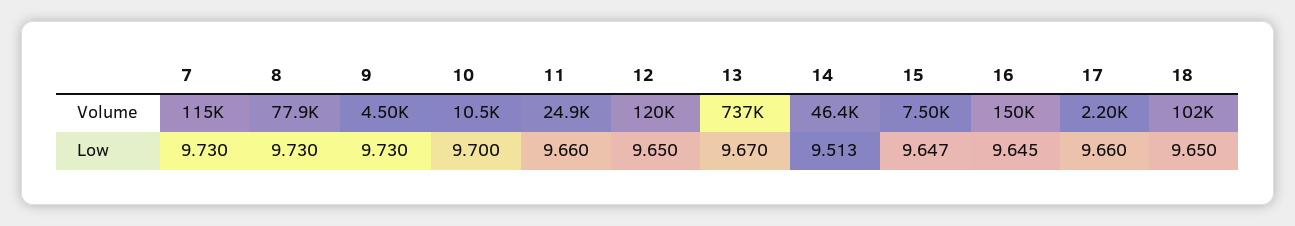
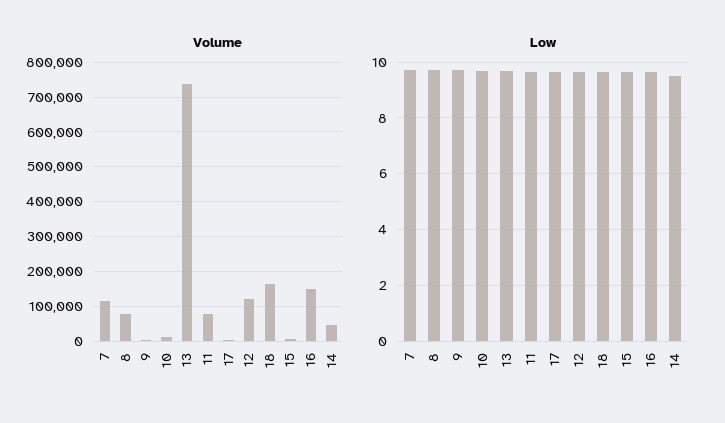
Volume, 11: 24900 -> 80000
Volume, 18: 102000 -> 160000

